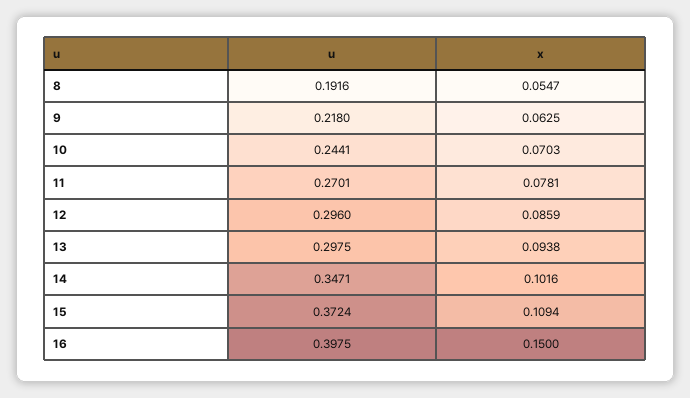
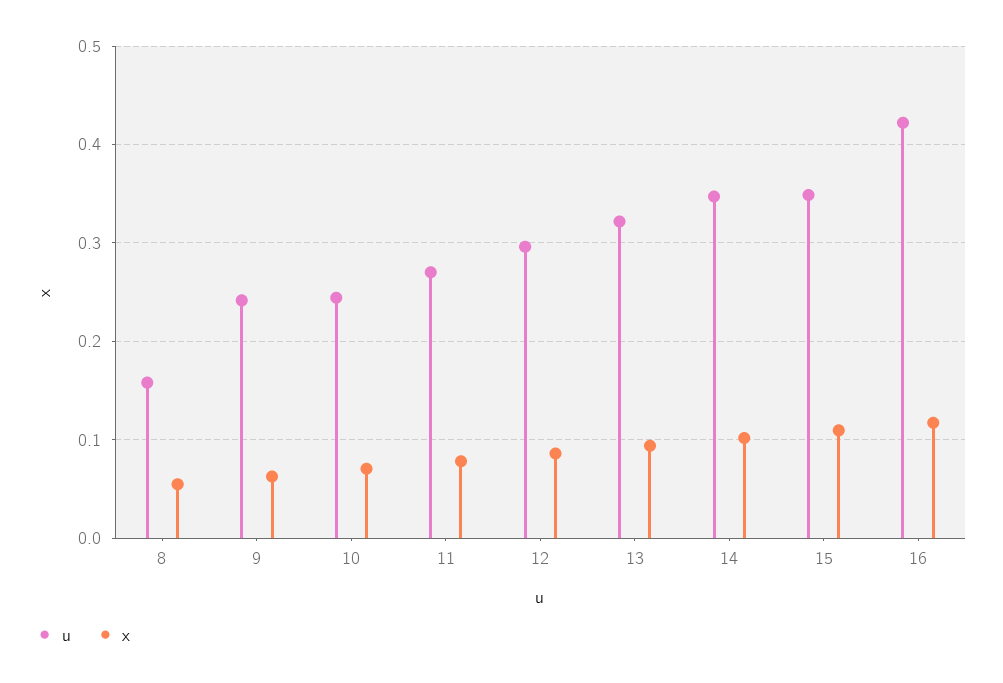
u, 8: 0.1916 -> 0.16
u, 9: 0.218 -> 0.24
u, 13: 0.2975 -> 0.32
u, 15: 0.3724 -> 0.35
u, 16: 0.3975 -> 0.42
x, 16: 0.15 -> 0.12

